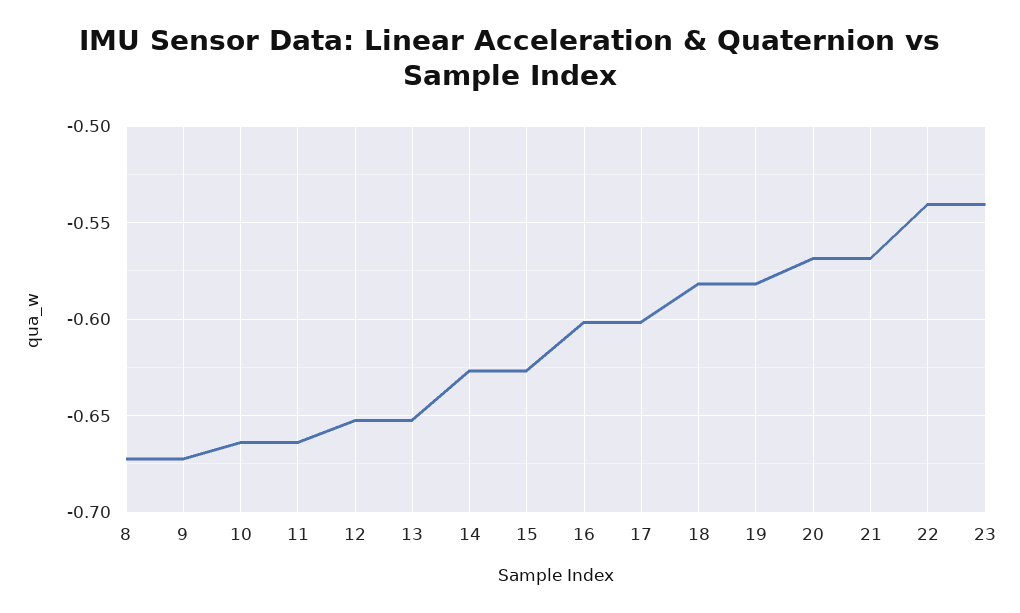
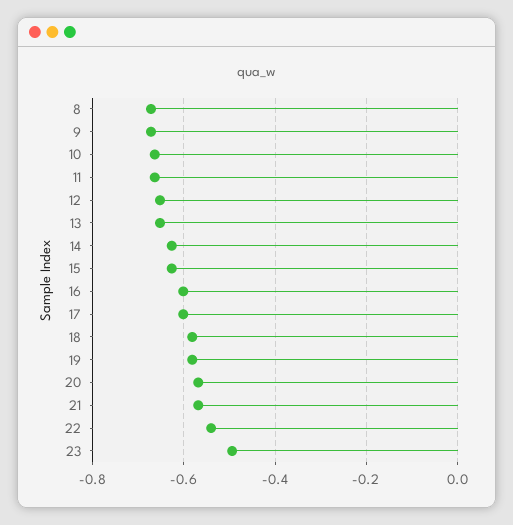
23: -0.54 -> -0.5

